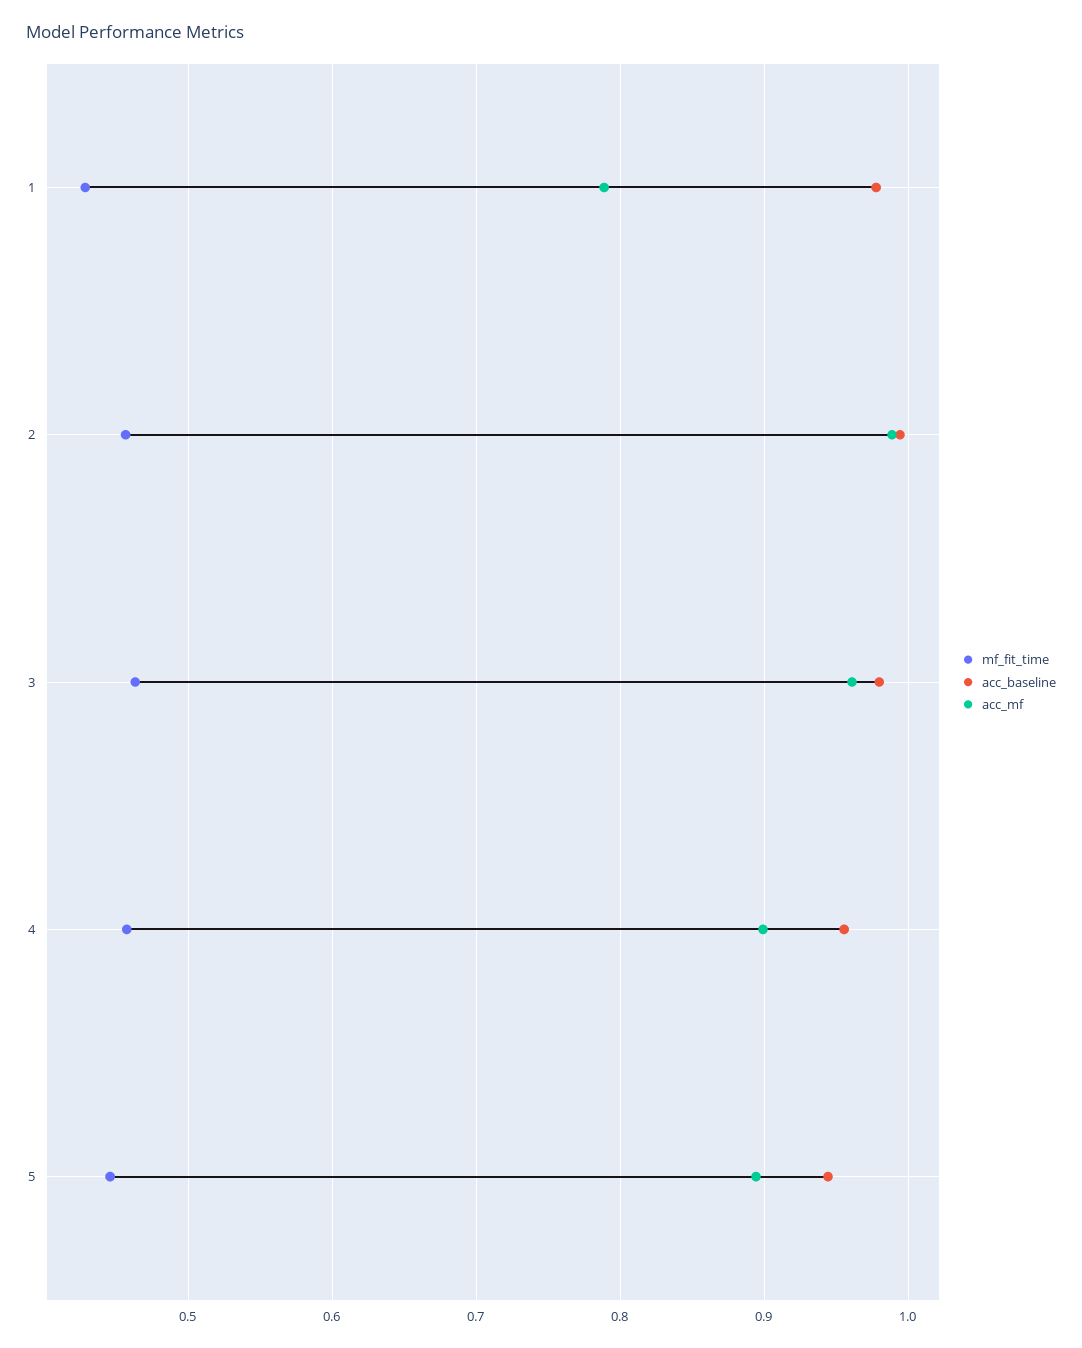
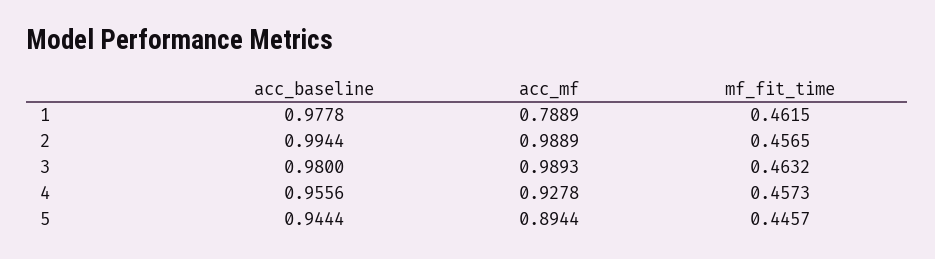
mf_fit_time, 1: 0.43 -> 0.4615
acc_mf, 3: 0.96 -> 0.9893
acc_mf, 4: 0.9 -> 0.9278

